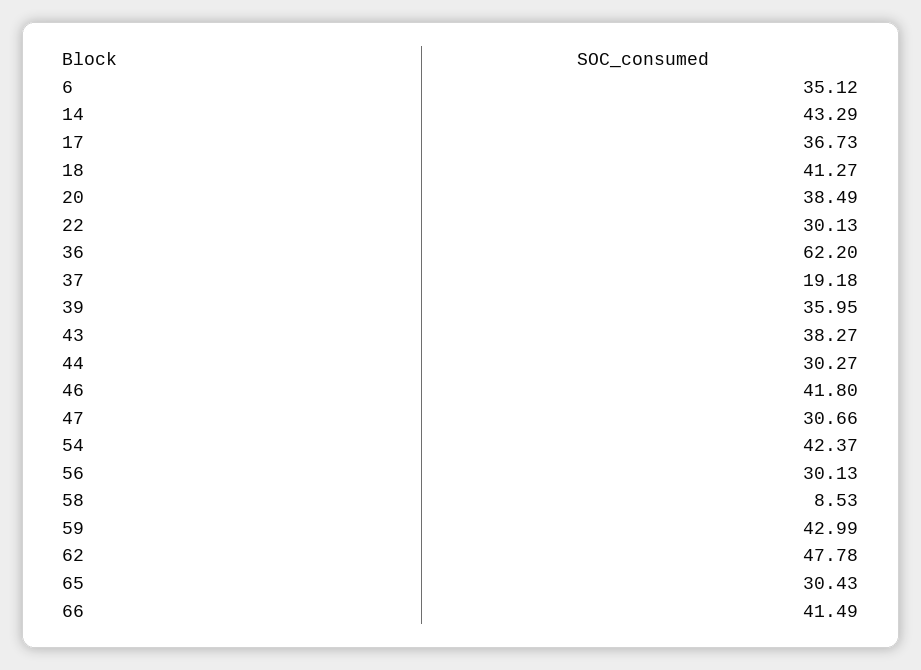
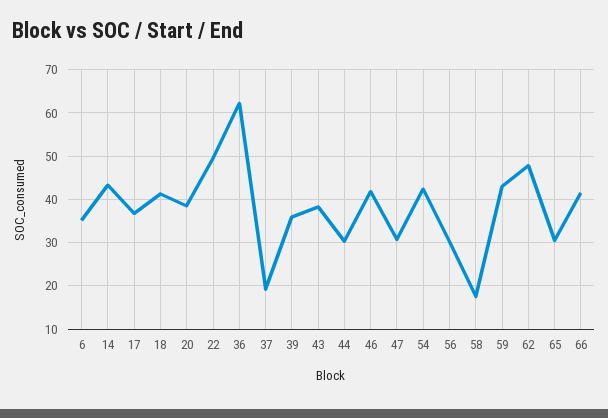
22: 30.13 -> 50
58: 8.53 -> 18

